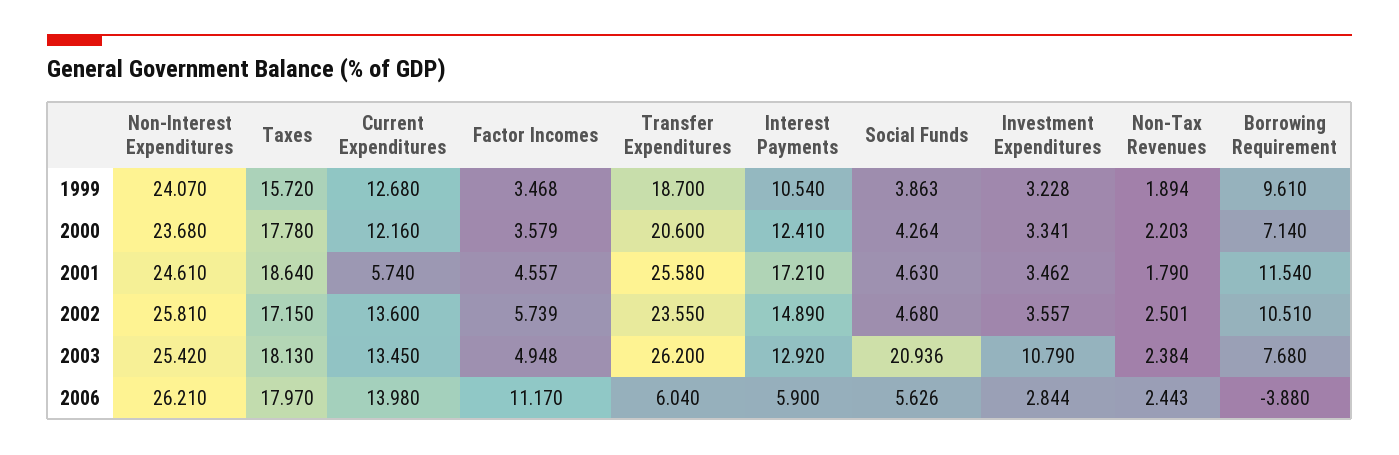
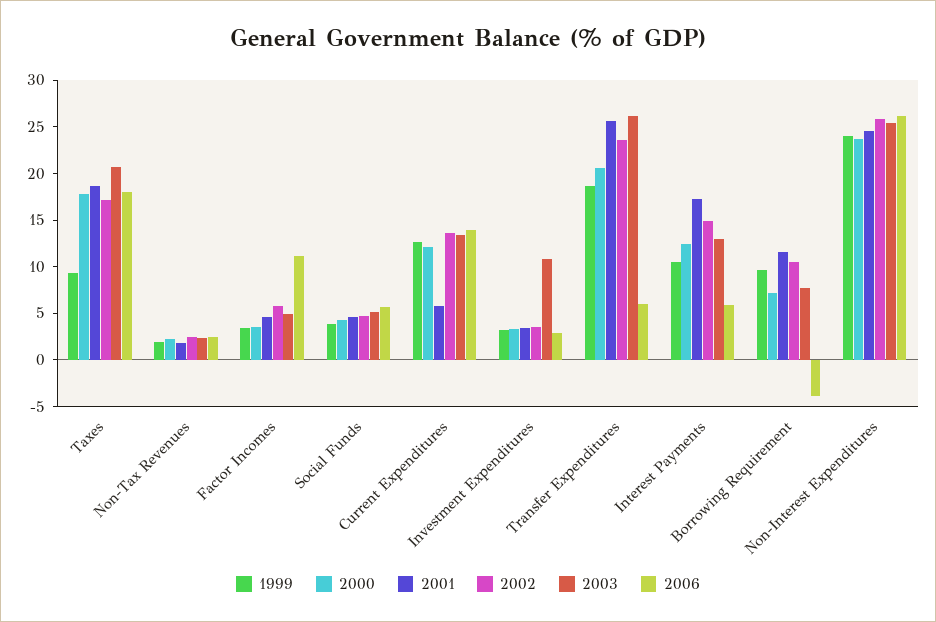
1999, Taxes: 15.72 -> 9
2003, Taxes: 18.13 -> 21
2003, Social Funds: 20.936 -> 5

